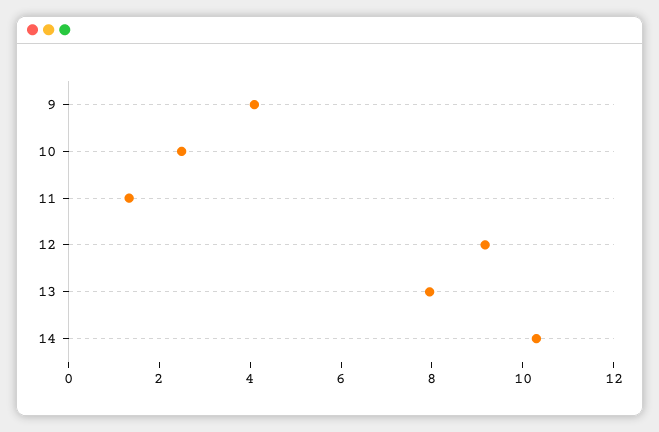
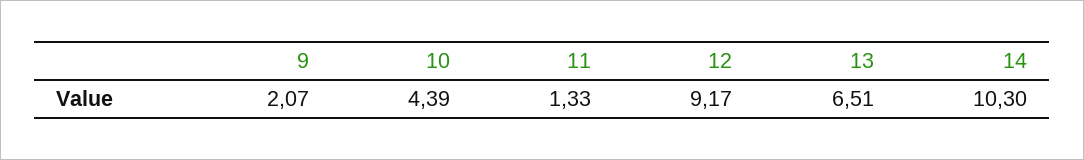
9: 4 -> 2.07
10: 2.5 -> 4.39
13: 8 -> 6.51

